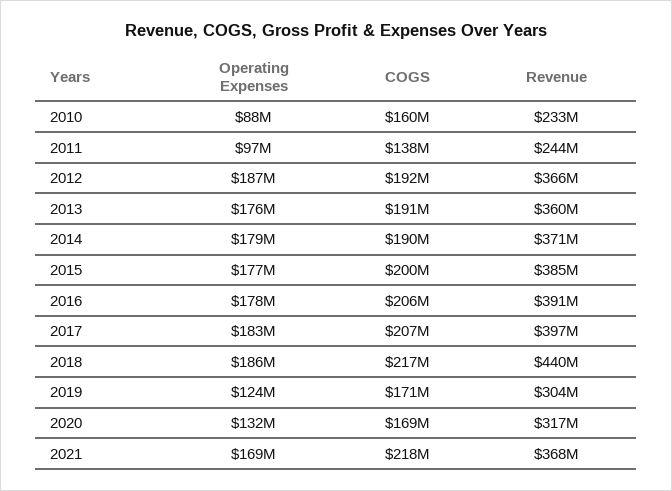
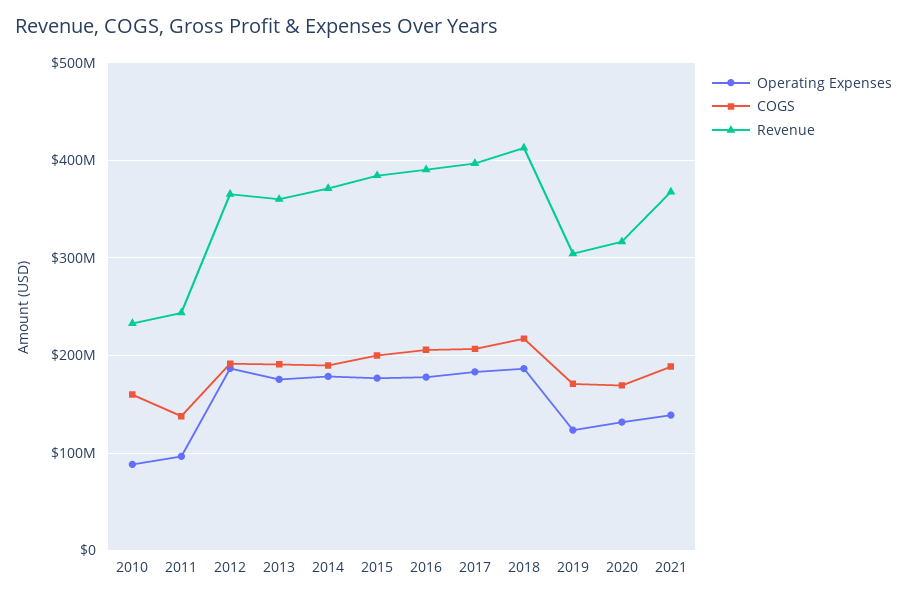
Revenue, 2018: 440000000 -> 410000000
Operating Expenses, 2021: 169000000 -> 140000000
COGS, 2021: 218000000 -> 190000000

